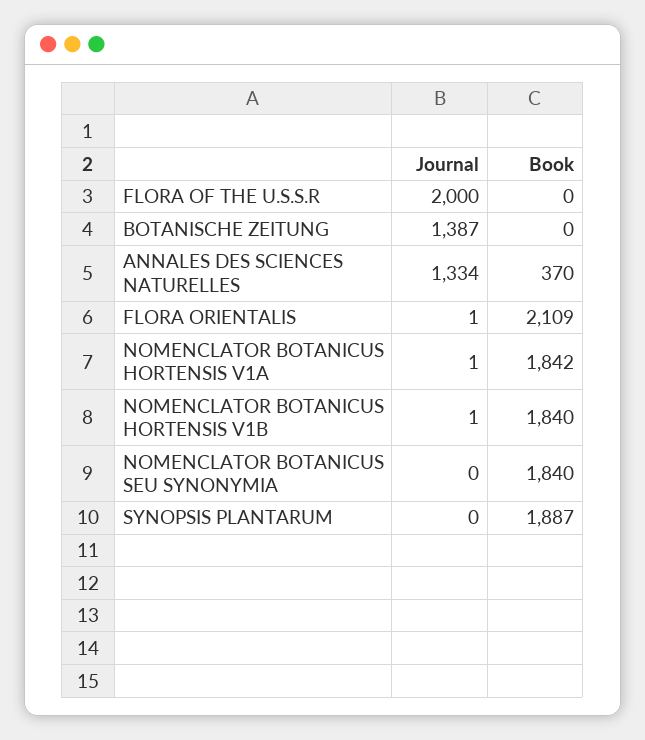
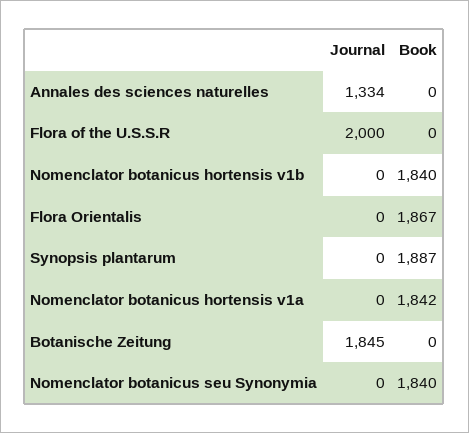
Journal, BOTANISCHE ZEITUNG: 1387 -> 1845
Book, ANNALES DES SCIENCES NATURELLES: 370 -> 0
Journal, FLORA ORIENTALIS: 1 -> 0
Book, FLORA ORIENTALIS: 2109 -> 1867
Journal, NOMENCLATOR BOTANICUS HORTENSIS V1A: 1 -> 0
Journal, NOMENCLATOR BOTANICUS HORTENSIS V1B: 1 -> 0

